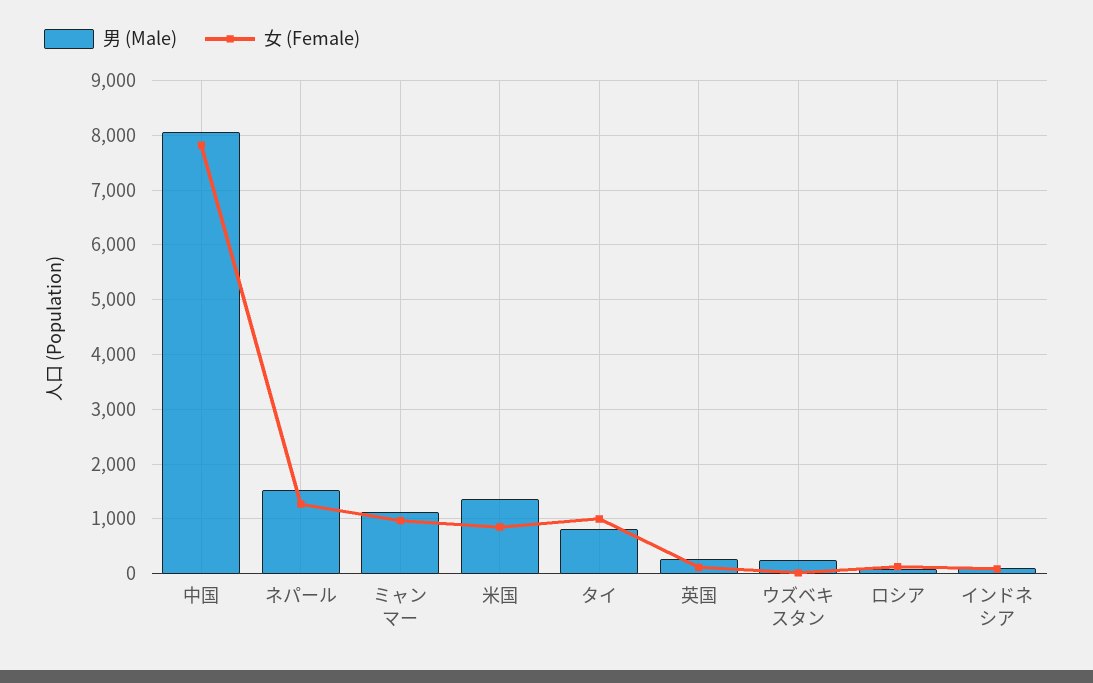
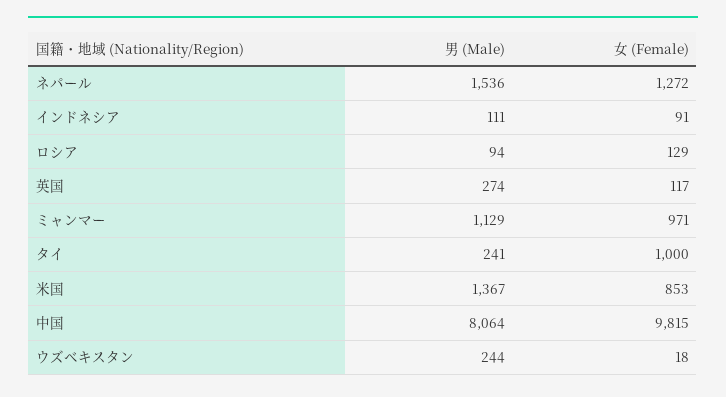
女 (Female), 中国: 7800 -> 9815
男 (Male), タイ: 800 -> 241

